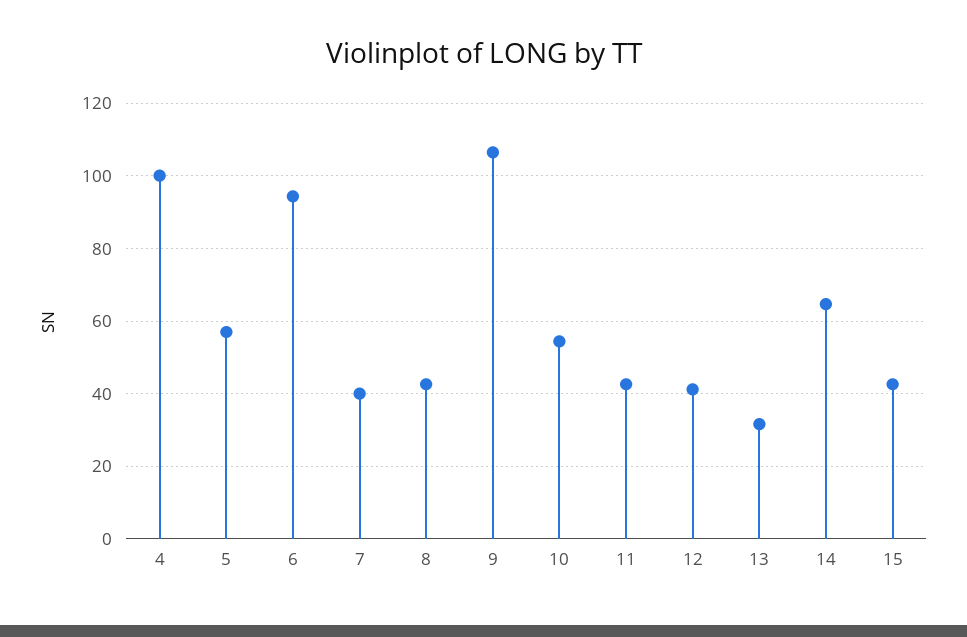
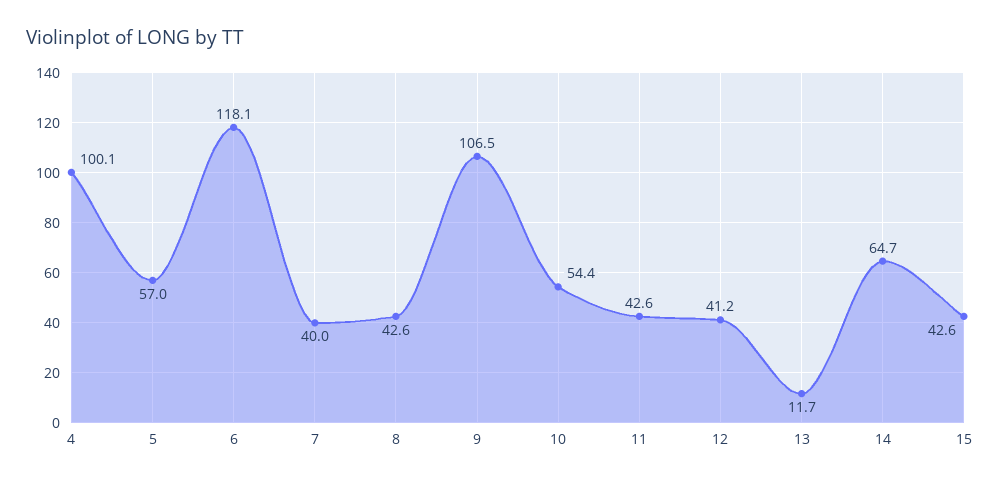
6: 94 -> 118.1
13: 32 -> 11.7

